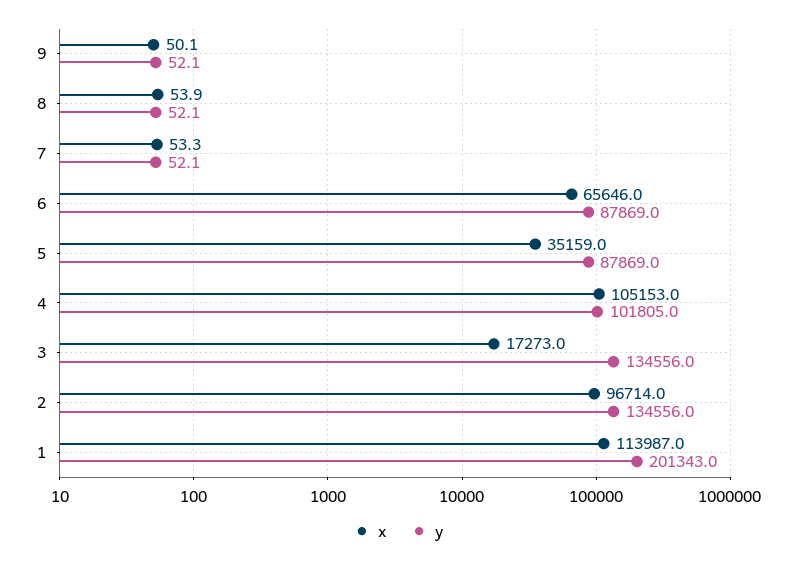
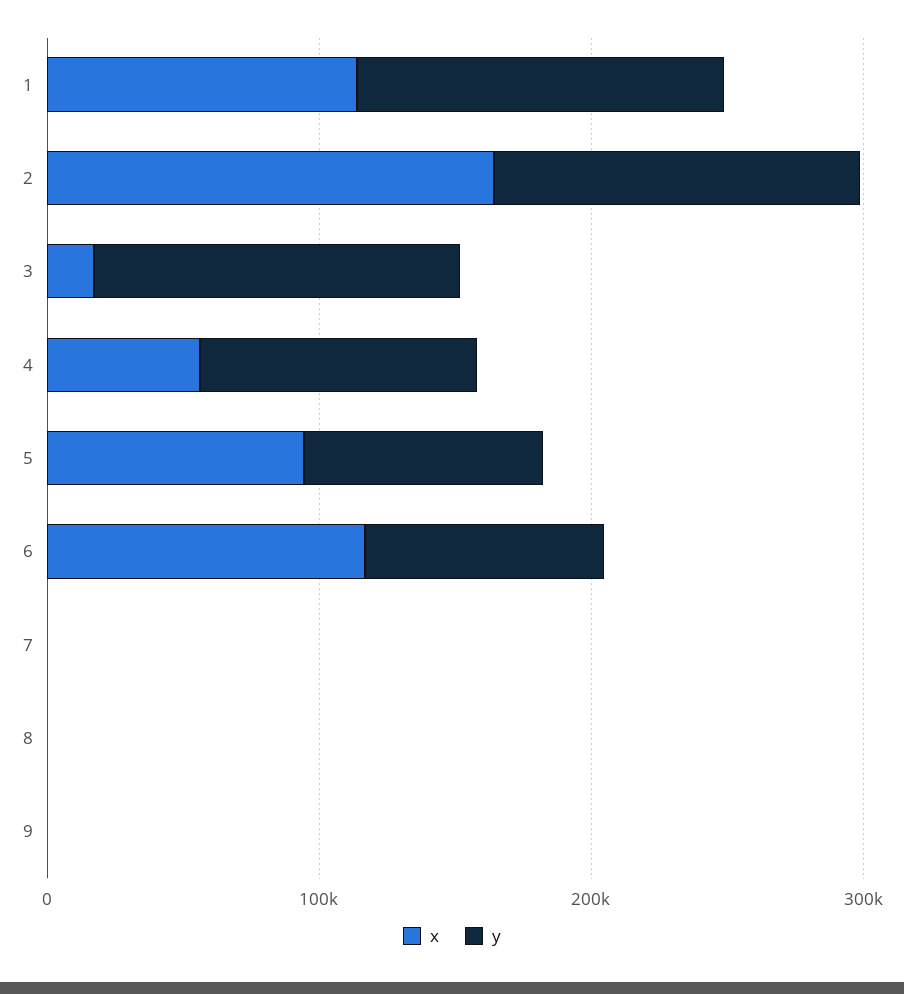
x, 6: 65646 -> 120000
x, 5: 35159 -> 100000
x, 4: 105153 -> 60000
x, 2: 96714 -> 160000
y, 1: 201343 -> 140000

